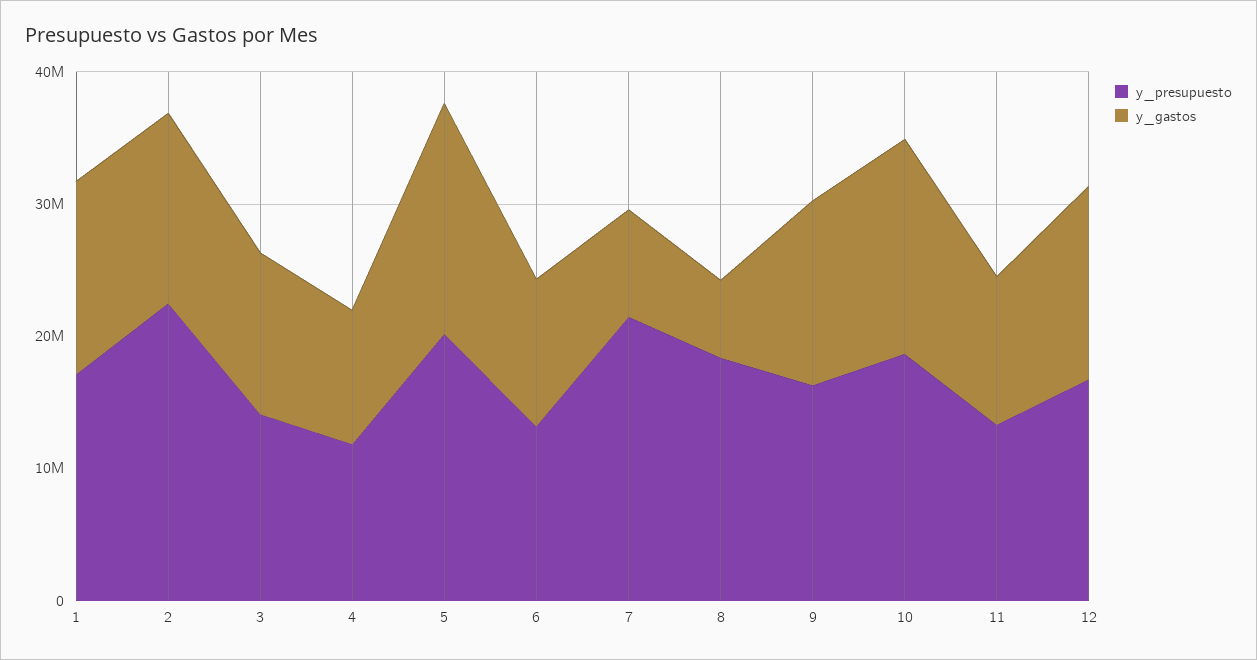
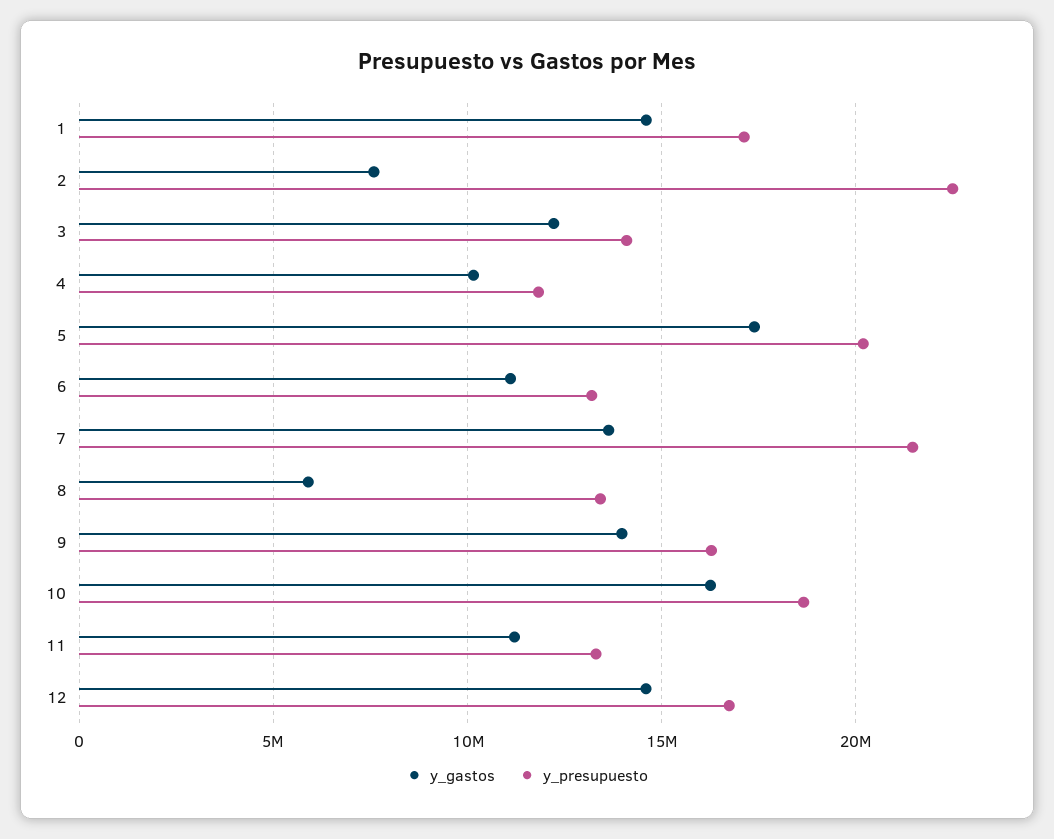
y_gastos, 2: 14000000 -> 7500000
y_gastos, 7: 8000000 -> 13500000
y_presupuesto, 8: 18000000 -> 13500000

